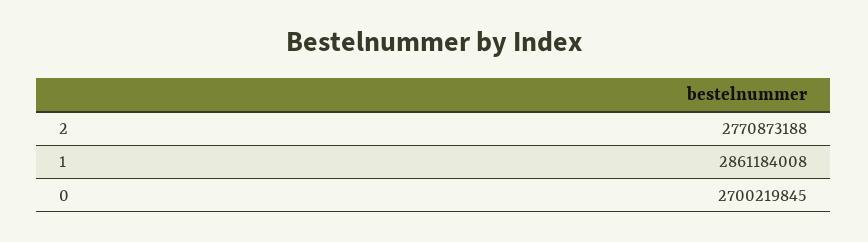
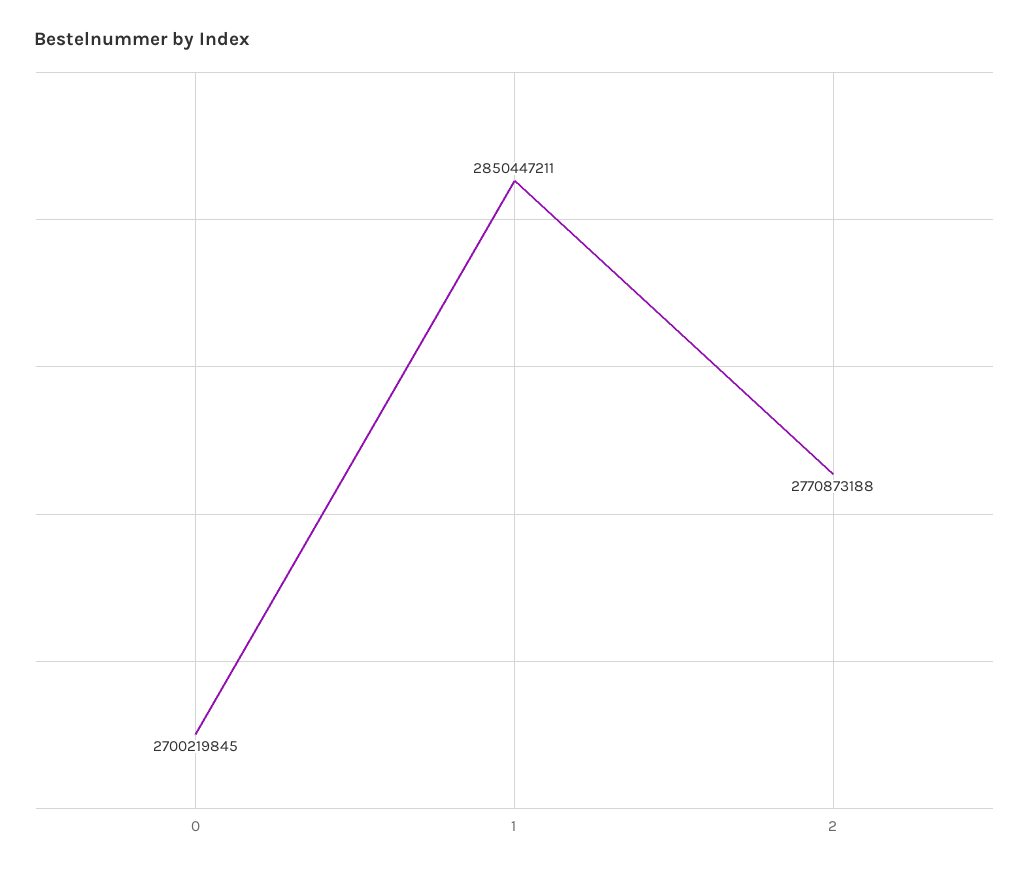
1: 2861184008 -> 2850447211

